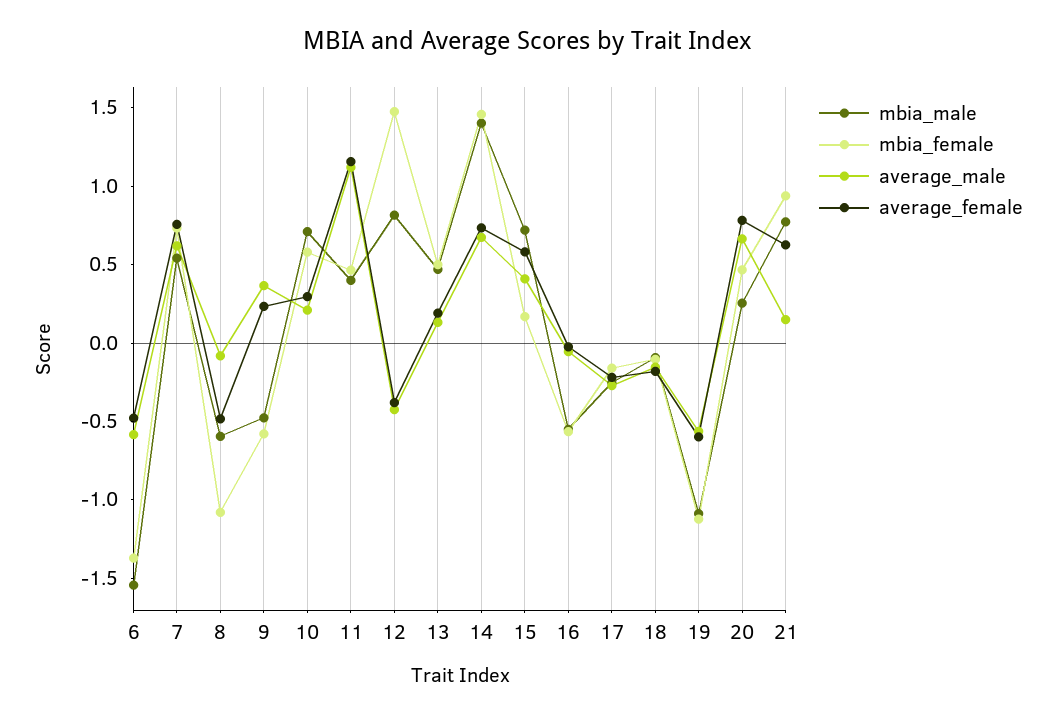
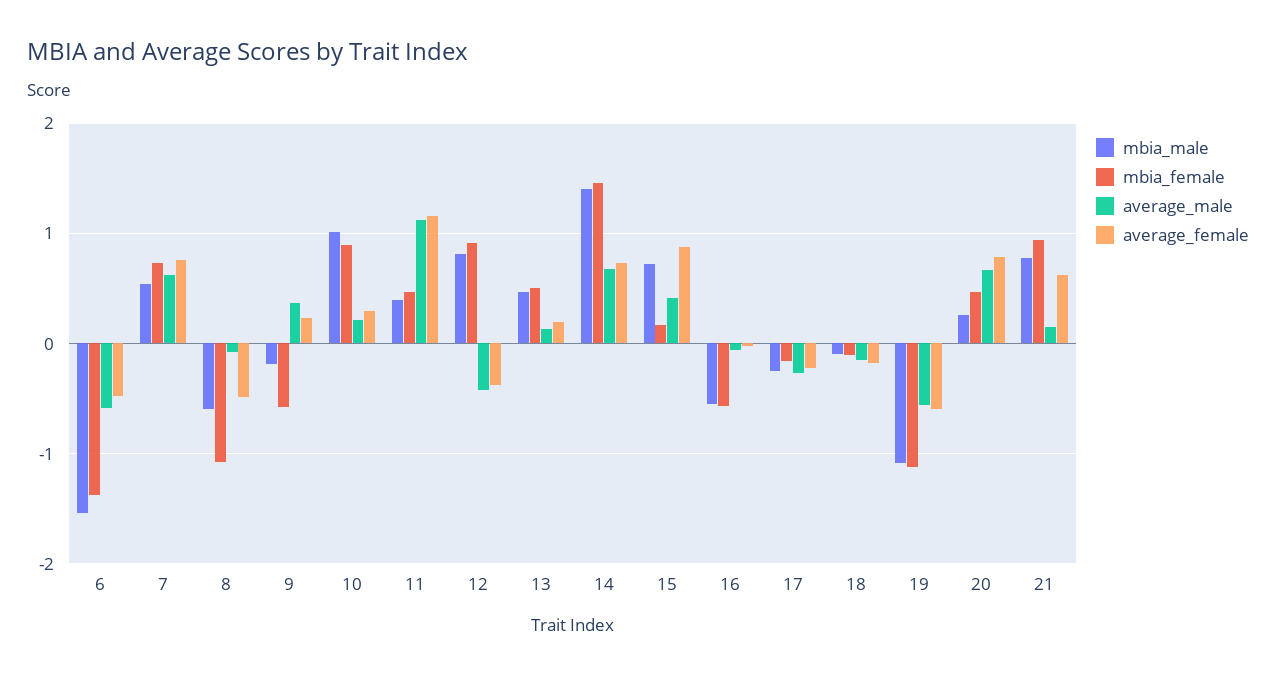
mbia_male, 9: -0.5 -> -0.2
mbia_male, 10: 0.7 -> 1
mbia_female, 10: 0.6 -> 0.9
mbia_female, 12: 1.5 -> 0.9
average_female, 15: 0.6 -> 0.9

